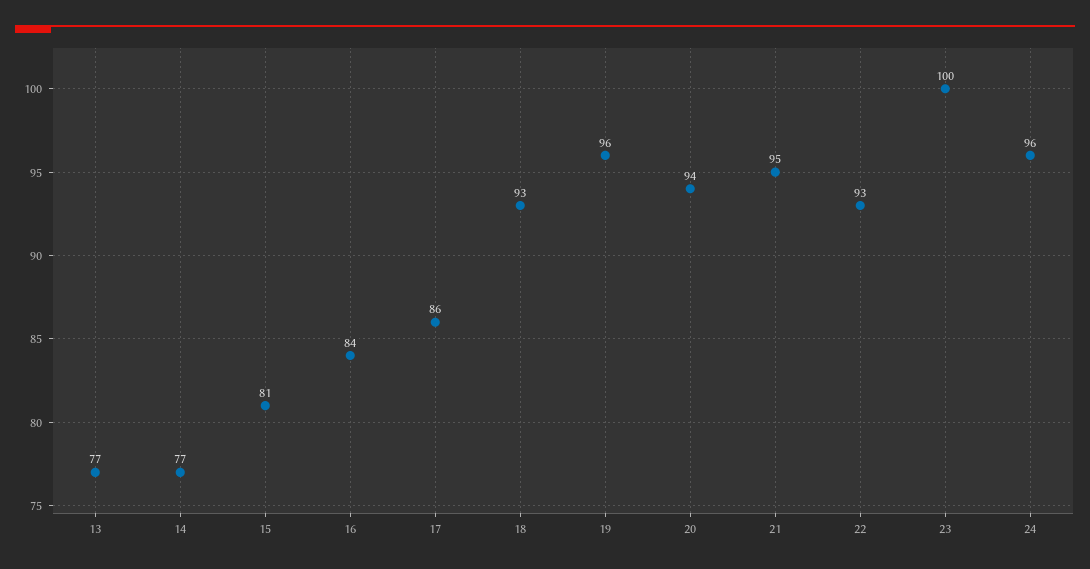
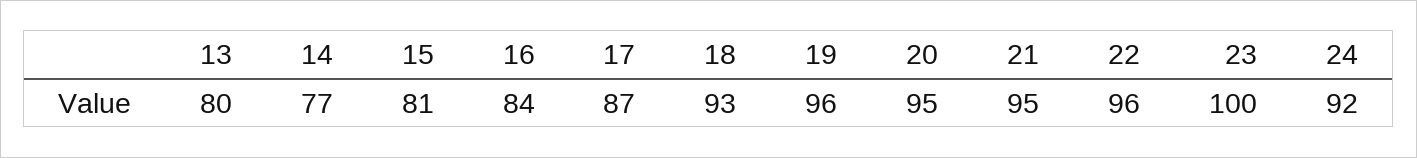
13: 77 -> 80
17: 86 -> 87
20: 94 -> 95
22: 93 -> 96
24: 96 -> 92

